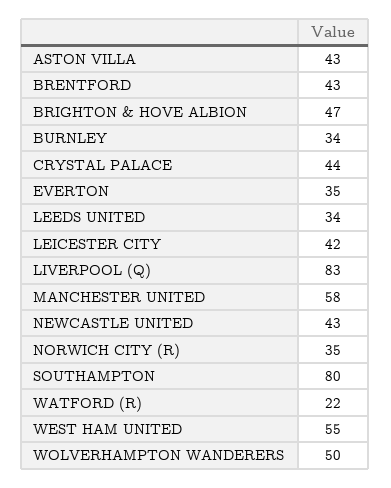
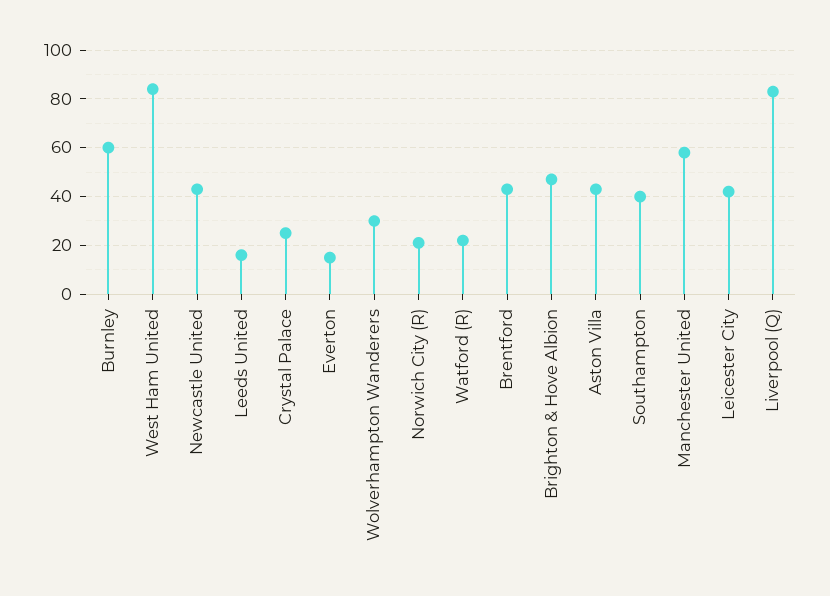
BURNLEY: 34 -> 60
CRYSTAL PALACE: 44 -> 25
EVERTON: 35 -> 15
LEEDS UNITED: 34 -> 15
NORWICH CITY (R): 35 -> 20
SOUTHAMPTON: 80 -> 40
WEST HAM UNITED: 55 -> 85
WOLVERHAMPTON WANDERERS: 50 -> 30

